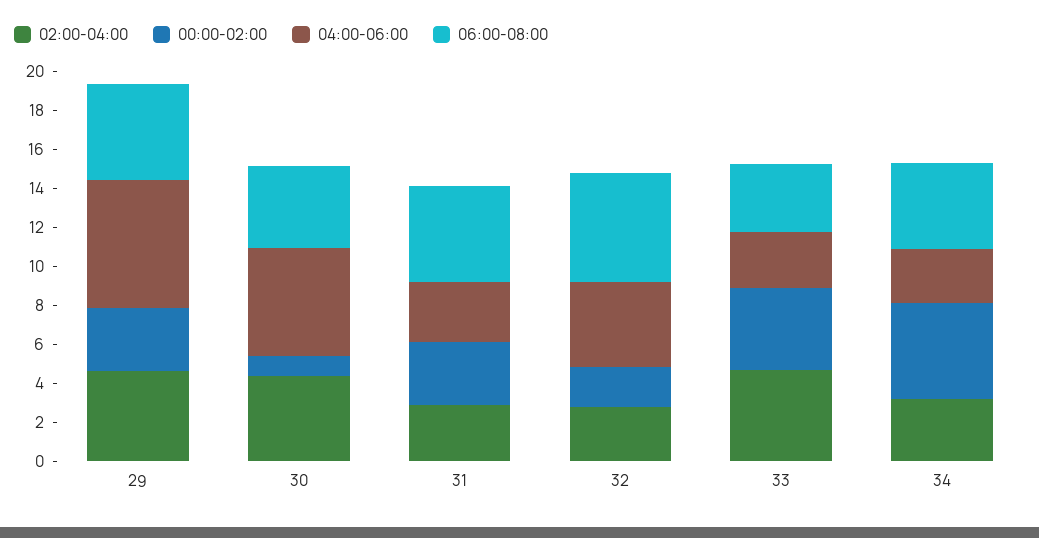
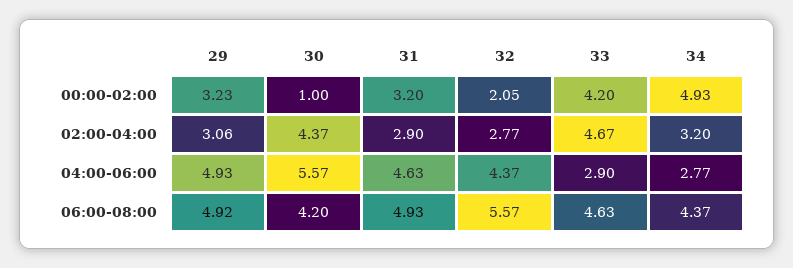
02:00-04:00, 29: 4.5 -> 3.06
04:00-06:00, 29: 6.5 -> 4.93
04:00-06:00, 31: 3 -> 4.63
06:00-08:00, 33: 3.5 -> 4.63

